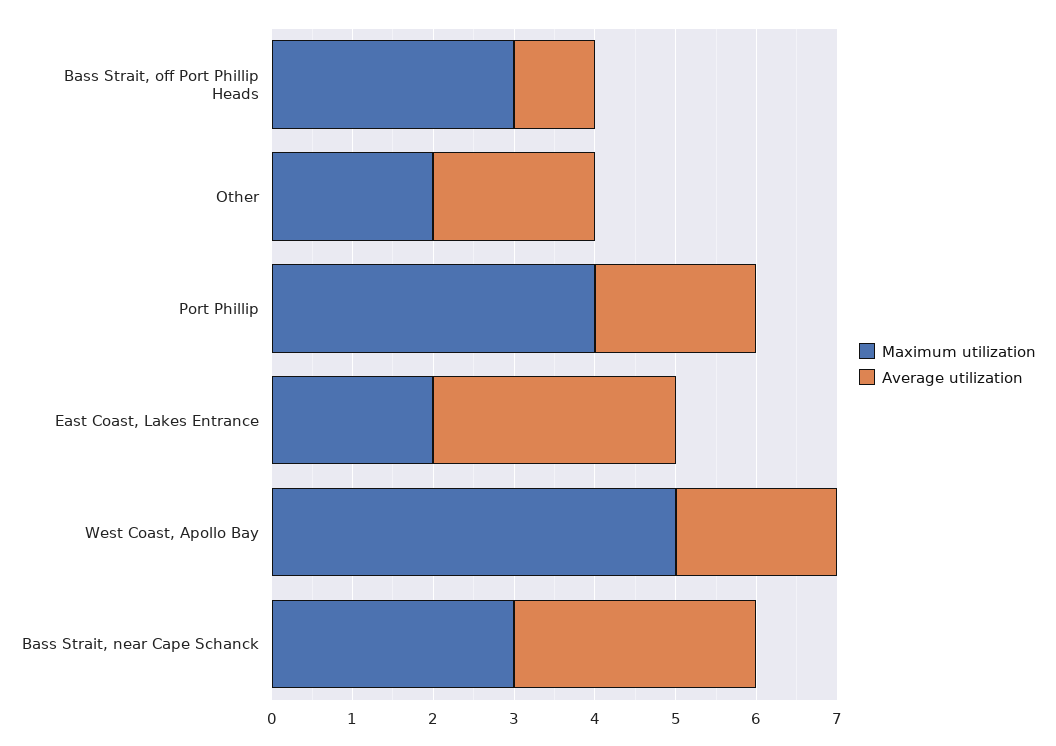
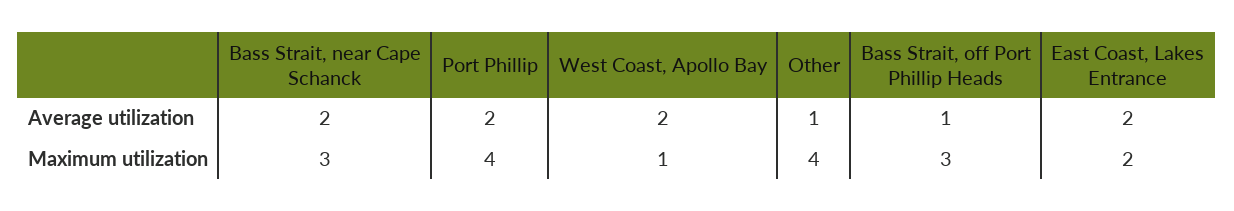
Maximum utilization, Other: 2 -> 4
Average utilization, Other: 2 -> 1
Average utilization, East Coast, Lakes Entrance: 3 -> 2
Maximum utilization, West Coast, Apollo Bay: 5 -> 1
Average utilization, Bass Strait, near Cape Schanck: 3 -> 2

